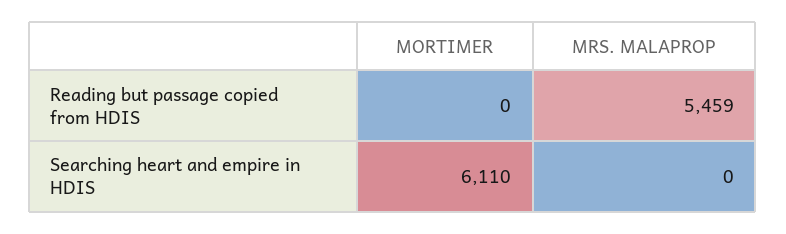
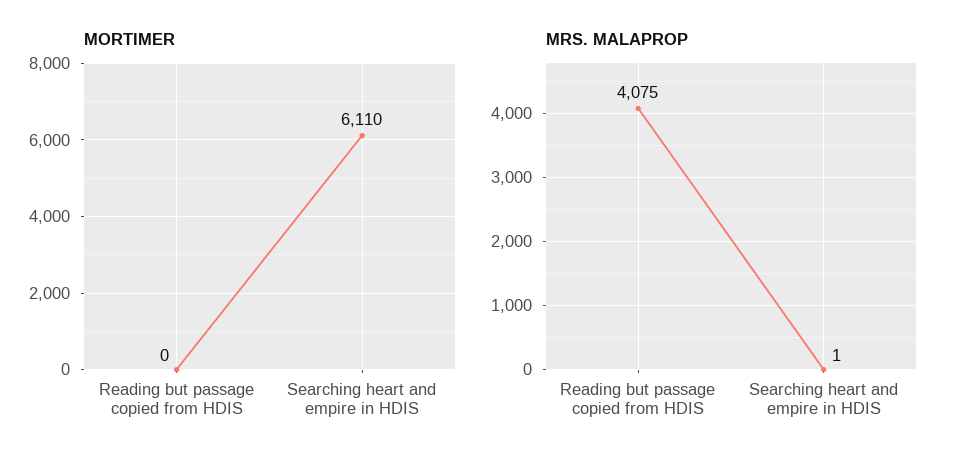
MRS. MALAPROP, Reading but passage copied from HDIS: 5459 -> 4075
MRS. MALAPROP, Searching heart and empire in HDIS: 0 -> 1

